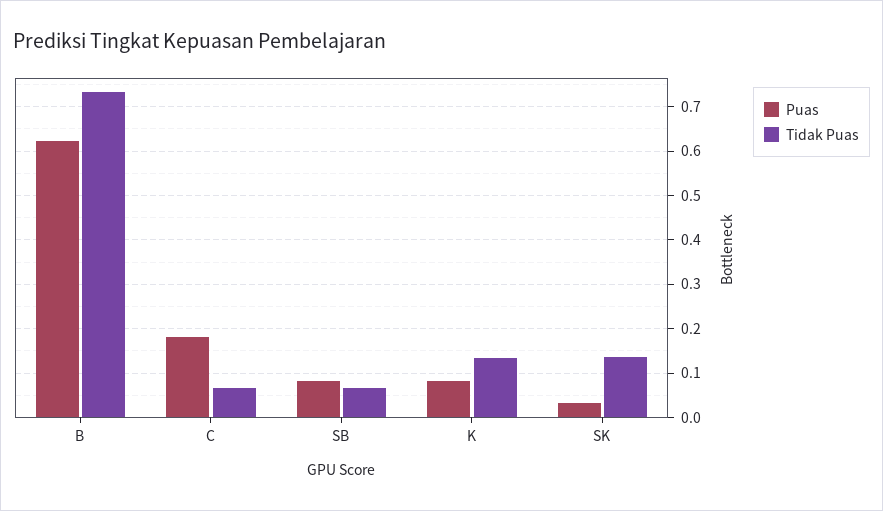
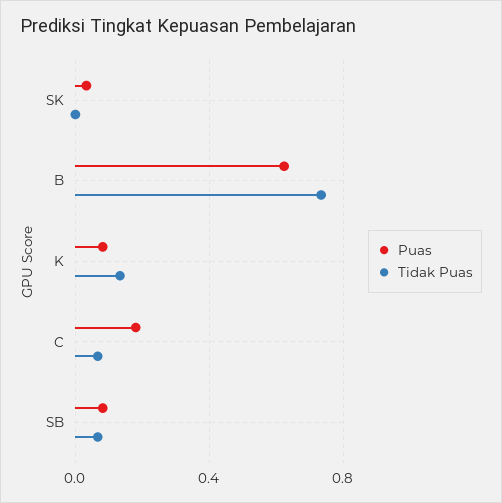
Tidak Puas, SK: 0.14 -> 0

